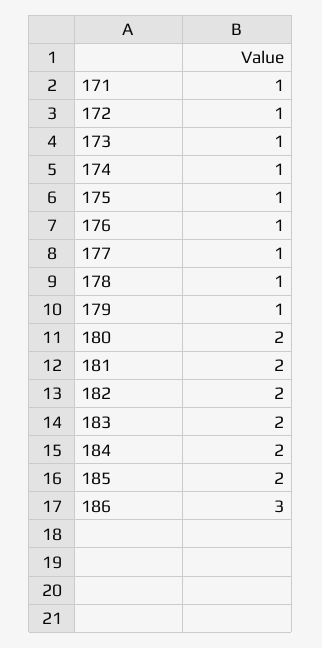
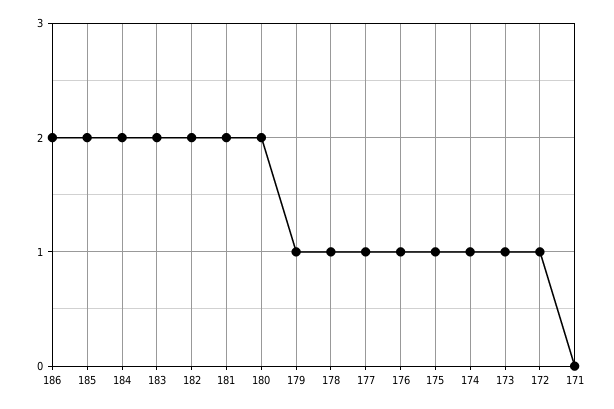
171: 1 -> 0
186: 3 -> 2

